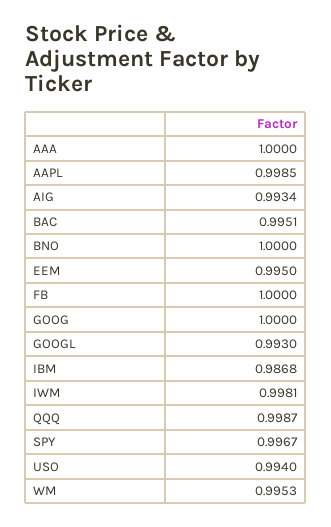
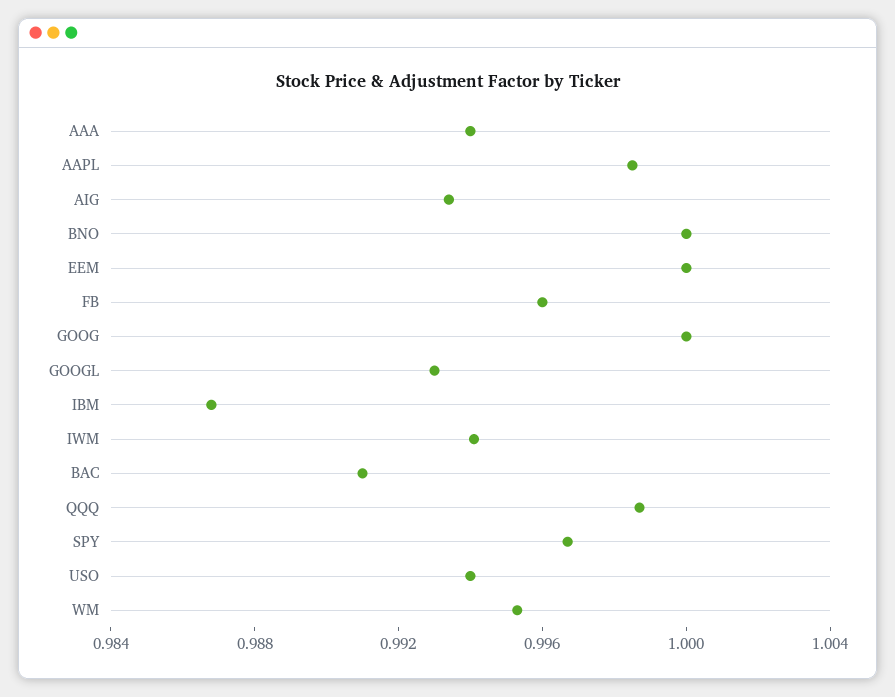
AAA: 1 -> 0.994
BAC: 0.9951 -> 0.991
EEM: 0.995 -> 1
FB: 1 -> 0.996
IWM: 0.9981 -> 0.994

